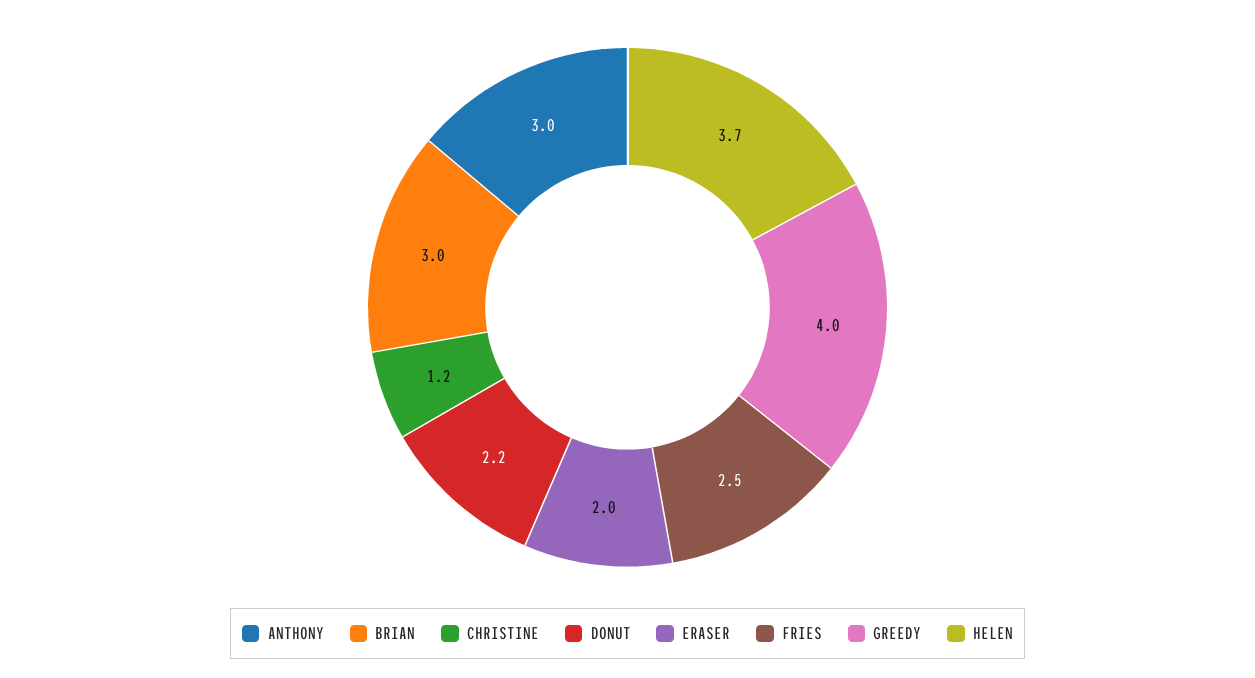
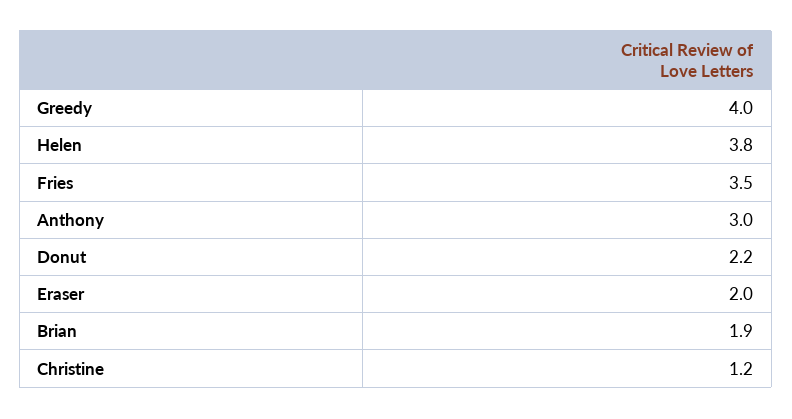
BRIAN: 3 -> 1.9
FRIES: 2.5 -> 3.5
HELEN: 3.7 -> 3.8

